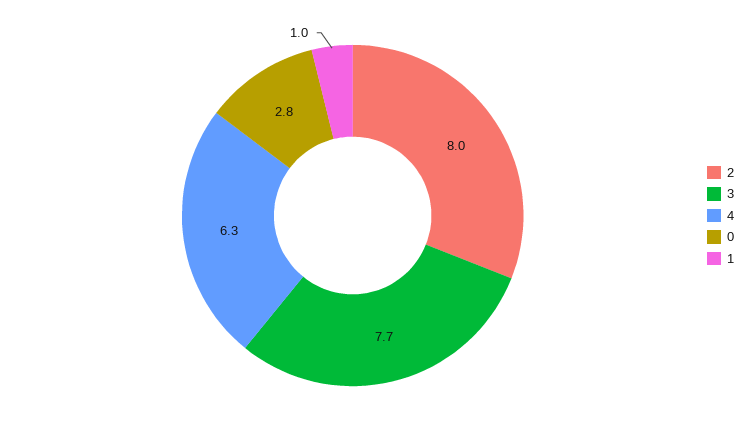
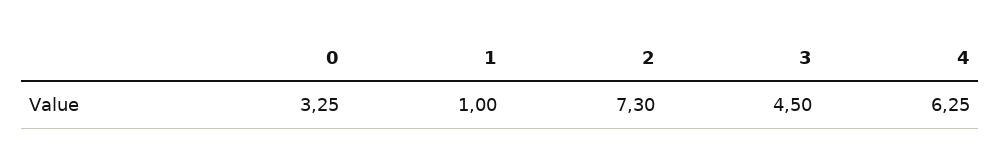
2: 8 -> 7.3
3: 7.7 -> 4.5
0: 2.8 -> 3.25

